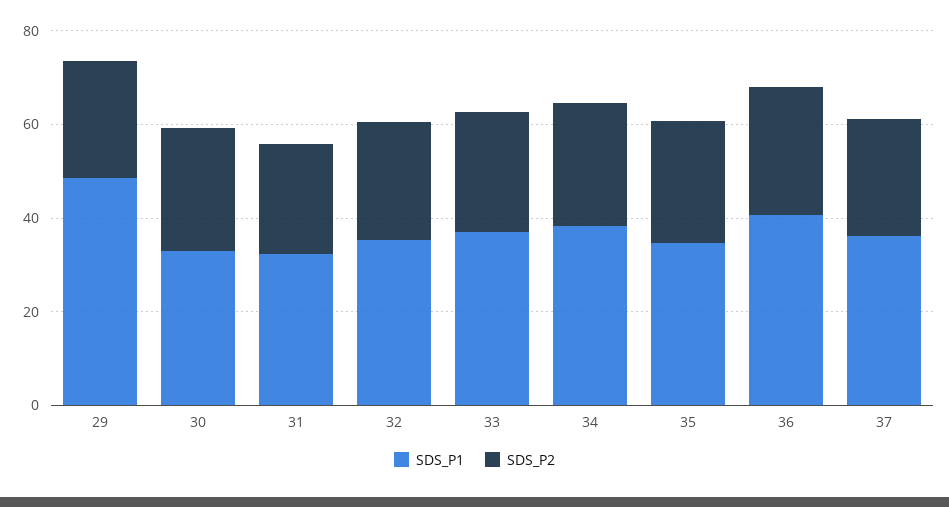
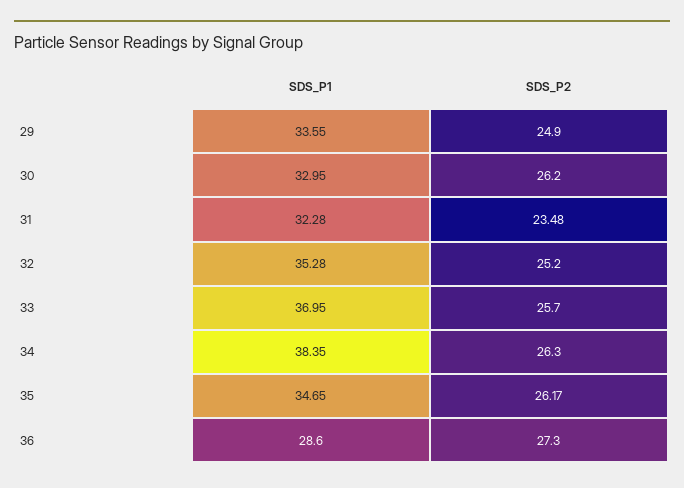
SDS_P1, 29: 50 -> 33.55
SDS_P1, 36: 40 -> 28.6
SDS_P1, 37: 35 -> none
SDS_P2, 37: 25 -> none

